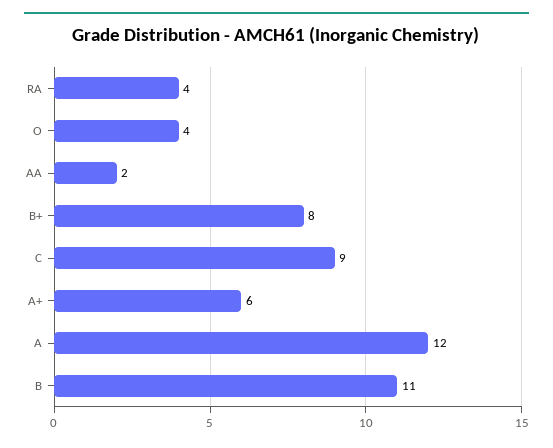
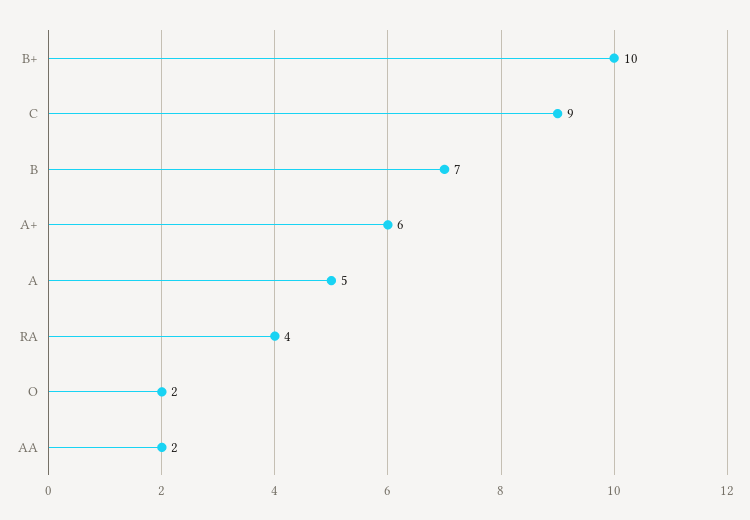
O: 4 -> 2
B+: 8 -> 10
A: 12 -> 5
B: 11 -> 7

